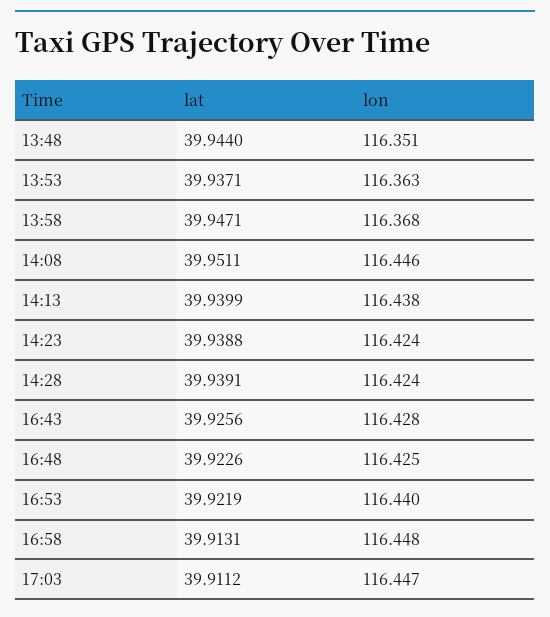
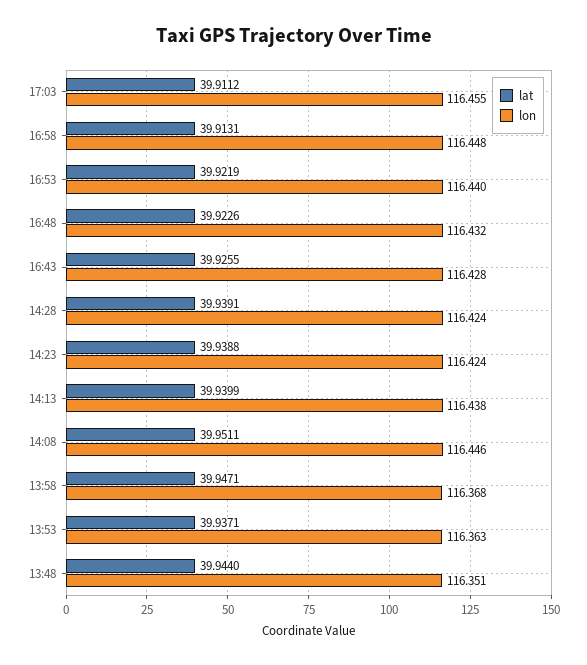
lat, 16:43: 39.9256 -> 39.9255
lon, 16:48: 116.425 -> 116.432
lon, 17:03: 116.447 -> 116.455

